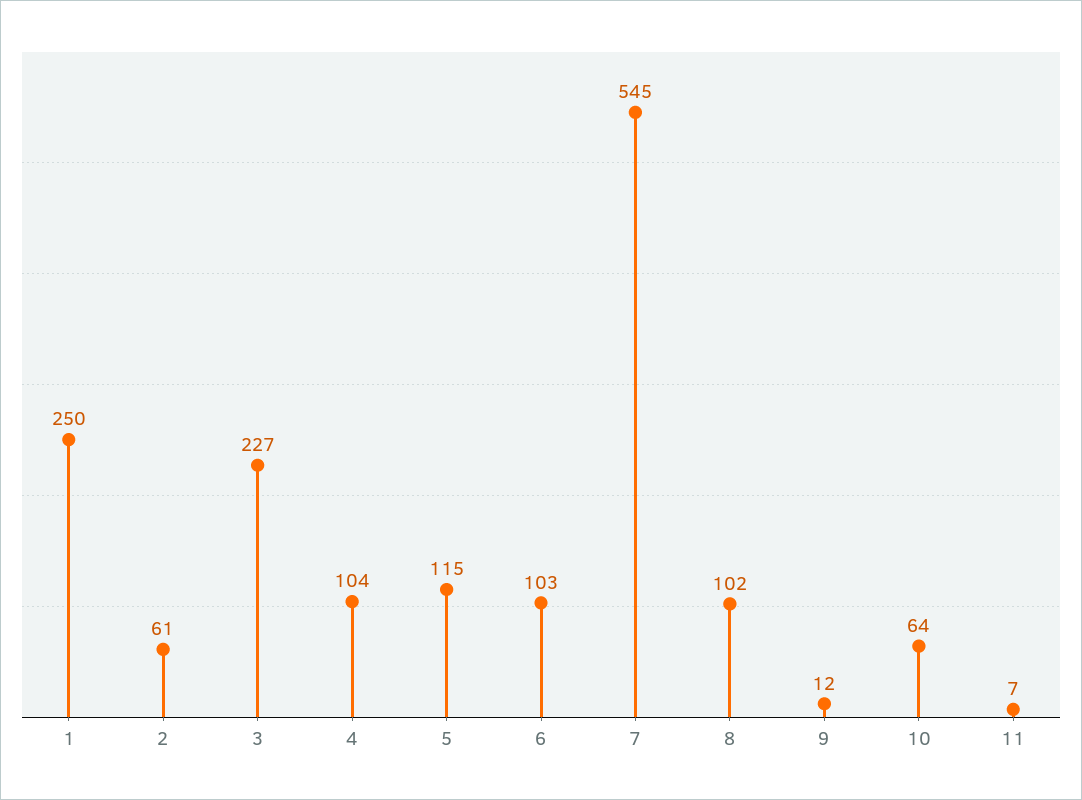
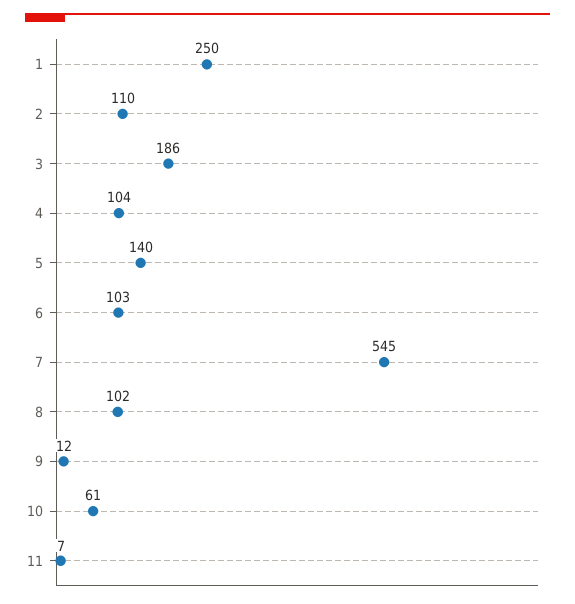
2: 61 -> 110
3: 227 -> 186
5: 115 -> 140
10: 64 -> 61

